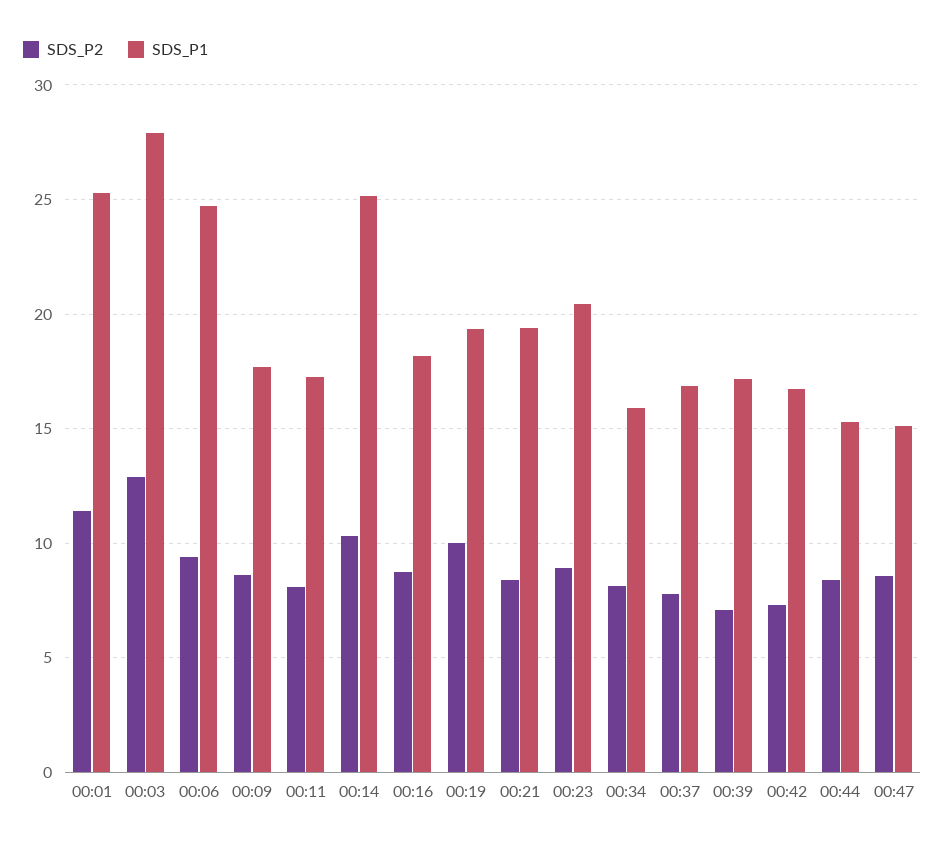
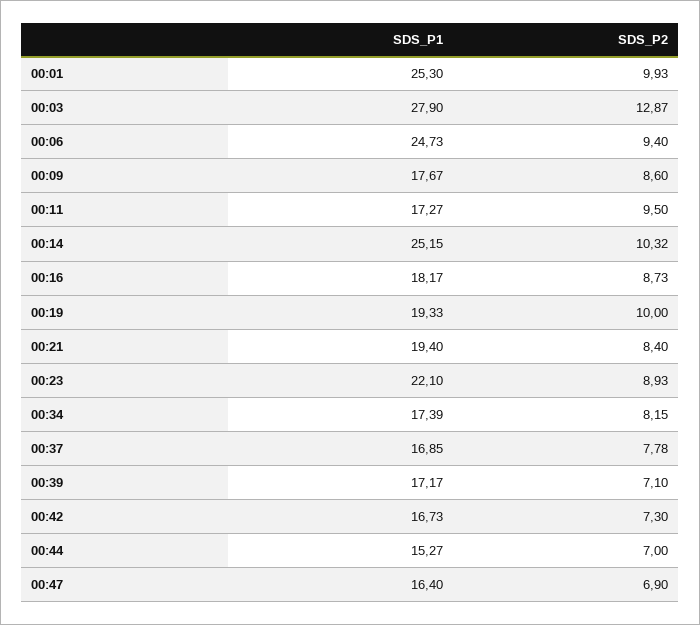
SDS_P2, 00:01: 11.5 -> 9.93
SDS_P2, 00:11: 8 -> 9.5
SDS_P1, 00:23: 20.5 -> 22.1
SDS_P1, 00:34: 16 -> 17.39
SDS_P2, 00:44: 8.5 -> 7
SDS_P2, 00:47: 8.5 -> 6.9
SDS_P1, 00:47: 15 -> 16.4

